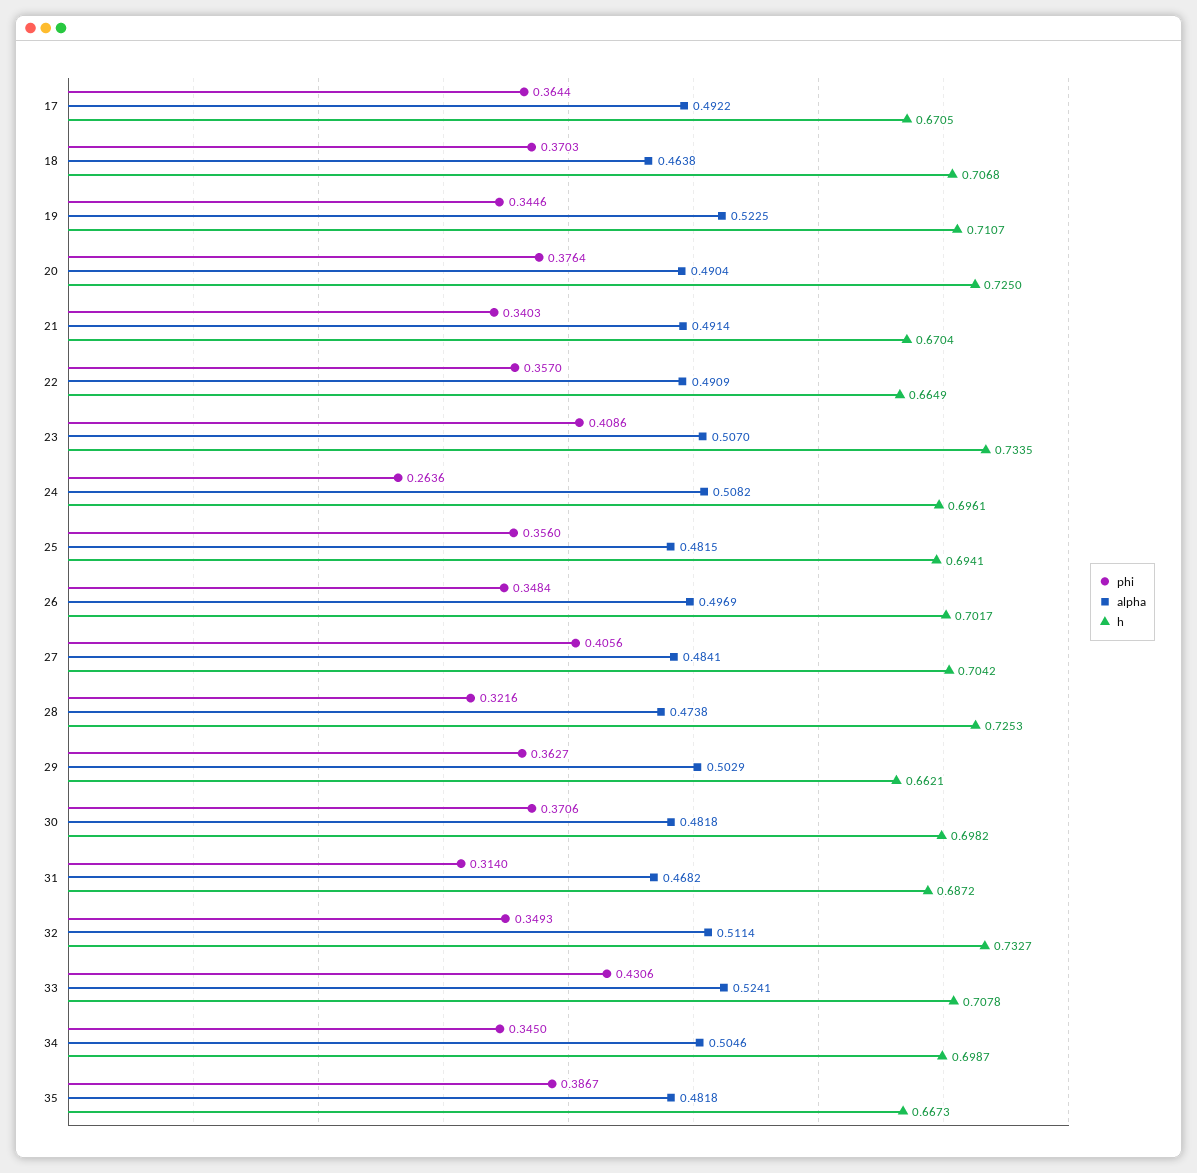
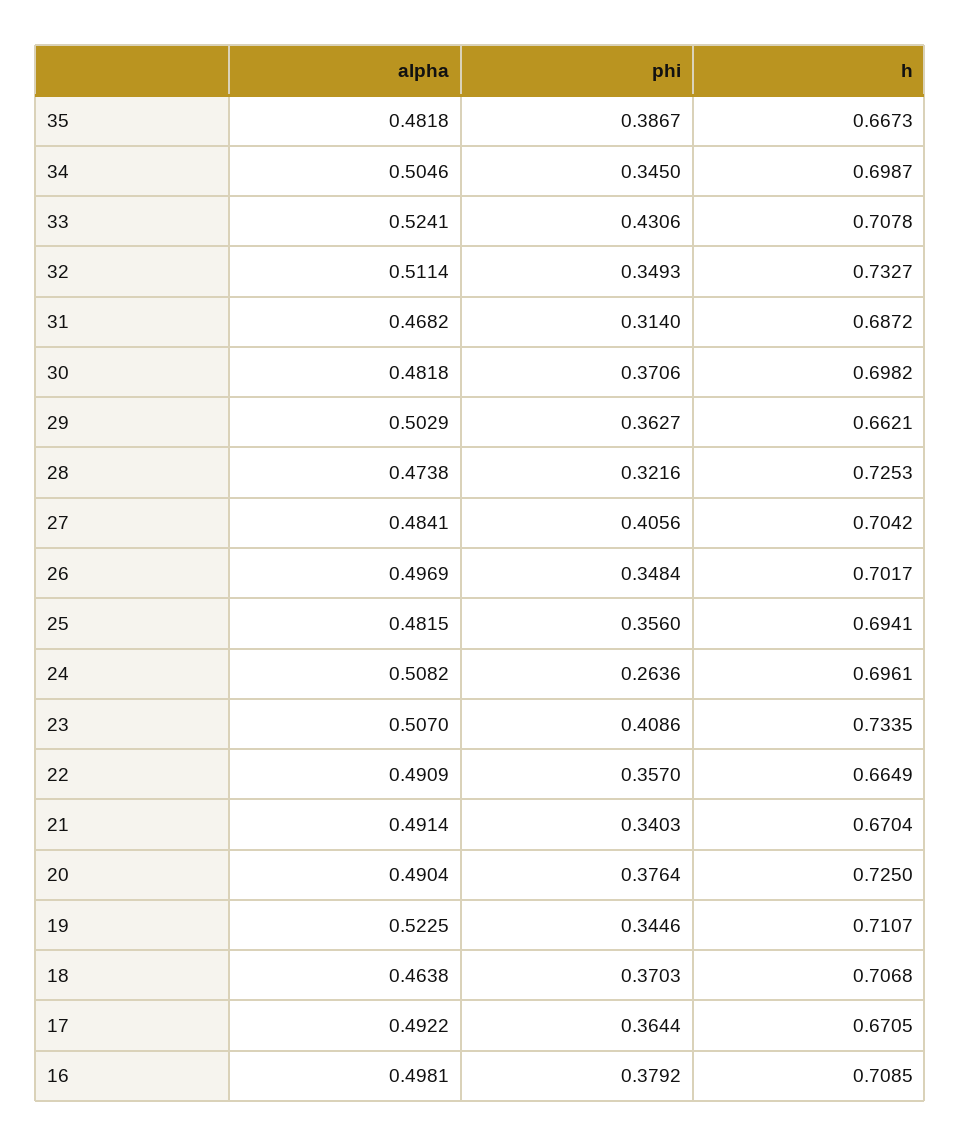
alpha, 16: none -> 0.4981
phi, 16: none -> 0.3792
h, 16: none -> 0.7085

